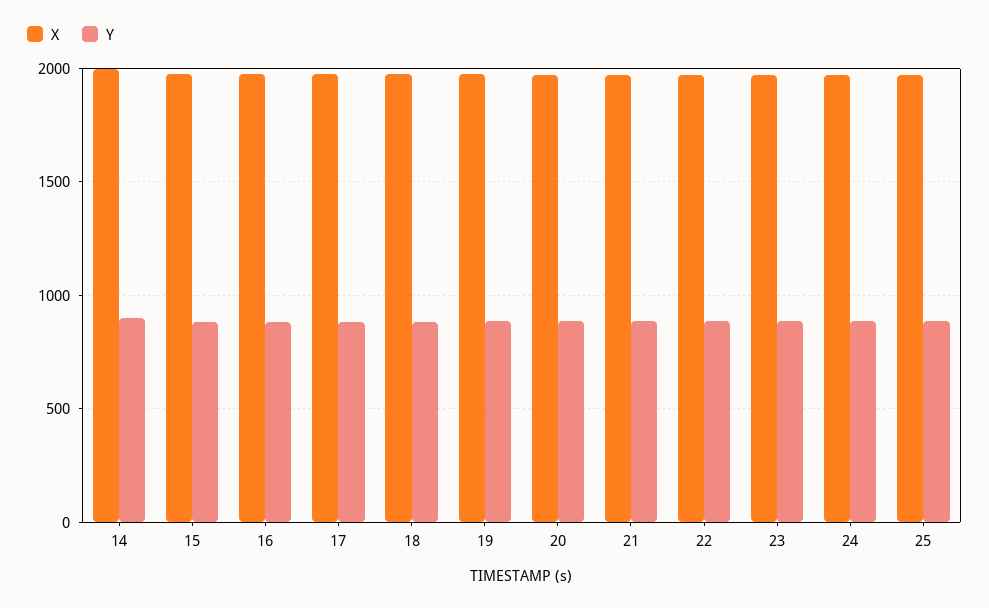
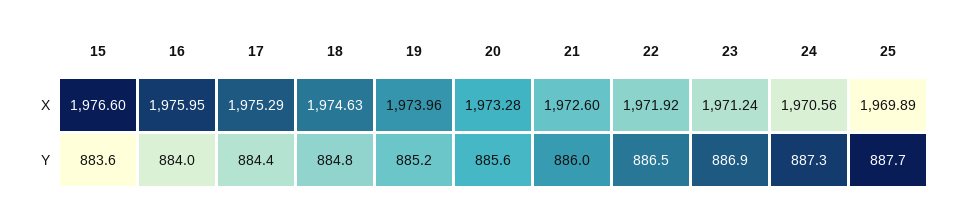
X, 14: 2000 -> none
Y, 14: 900 -> none

